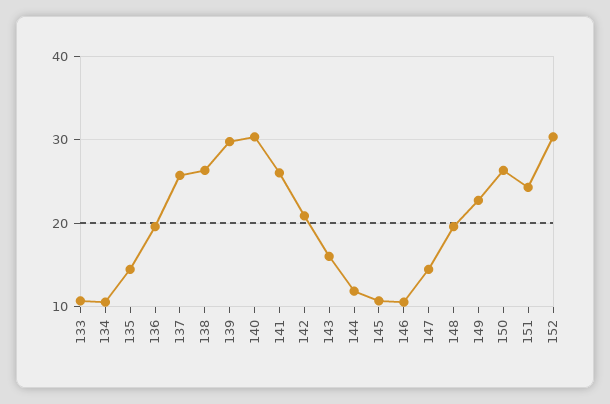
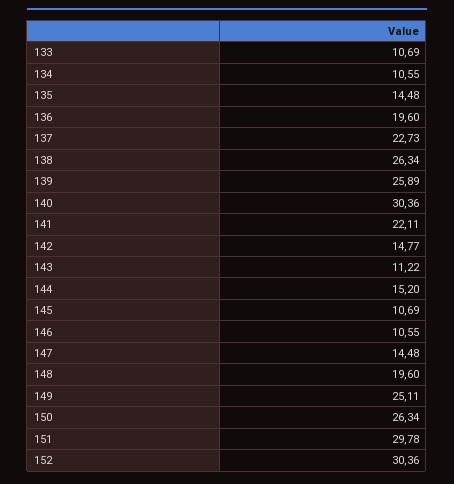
137: 26 -> 22.73
139: 30 -> 25.89
141: 26 -> 22.11
142: 21 -> 14.77
143: 16 -> 11.22
144: 12 -> 15.2
149: 23 -> 25.11
151: 24 -> 29.78

